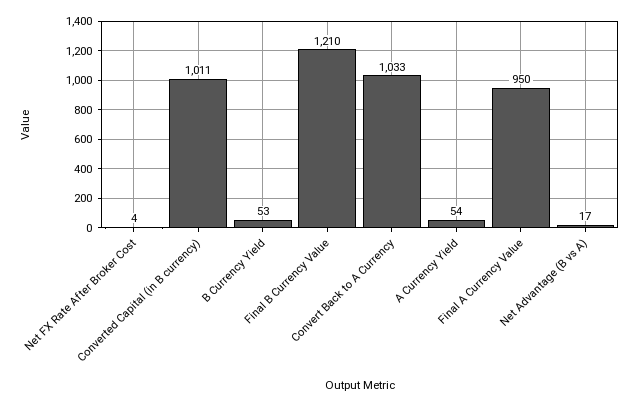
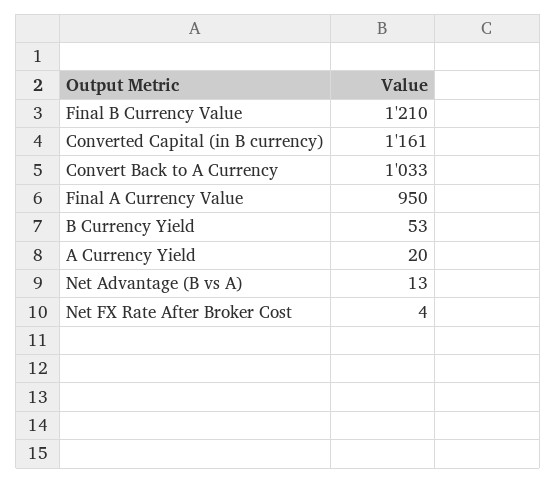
Converted Capital (in B currency): 1011 -> 1161
A Currency Yield: 54 -> 20
Net Advantage (B vs A): 17 -> 13

